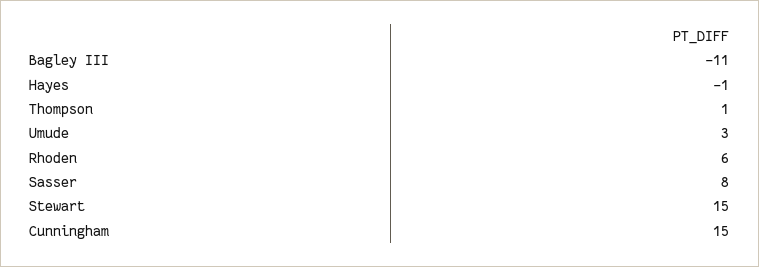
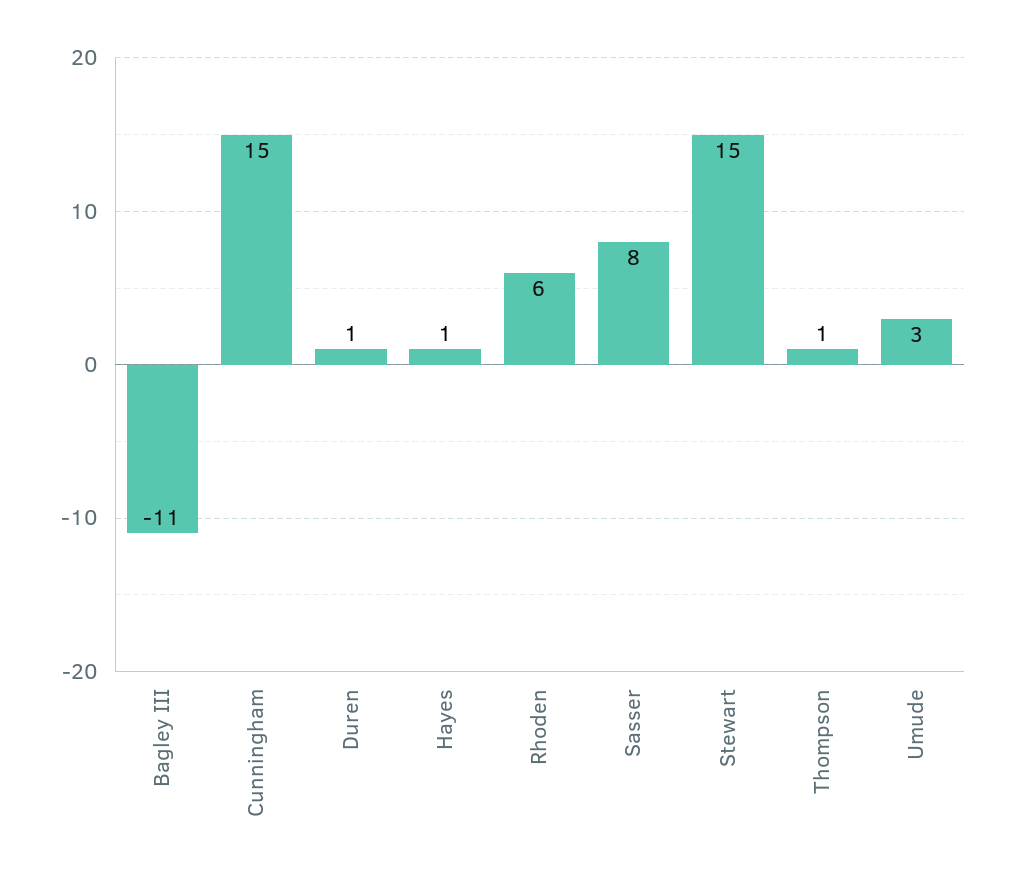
Hayes: -1 -> 1
Duren: none -> 1

